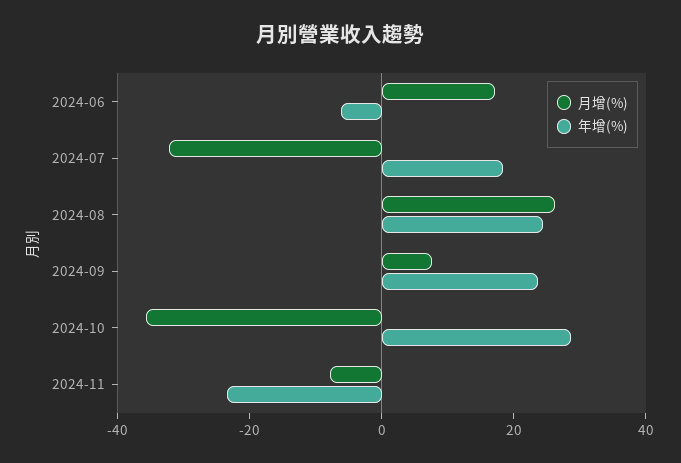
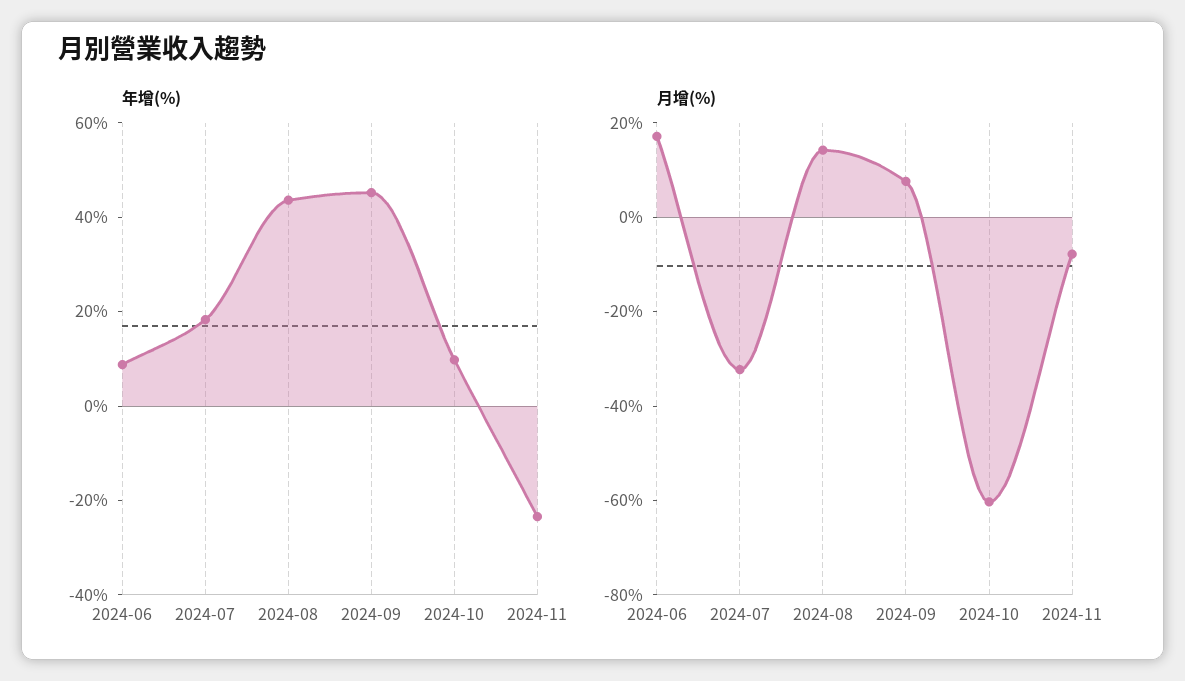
年增(%), 2024-06: -5 -> 10
月增(%), 2024-08: 25 -> 15
年增(%), 2024-08: 25 -> 45
年增(%), 2024-09: 25 -> 45
月增(%), 2024-10: -35 -> -60
年增(%), 2024-10: 30 -> 10

